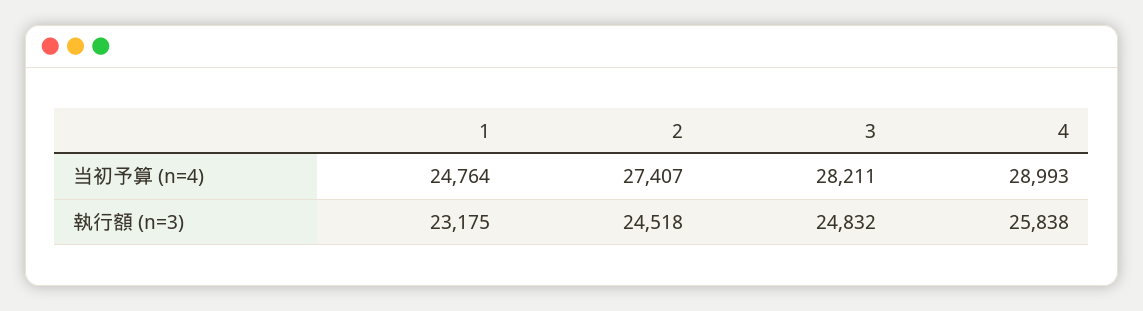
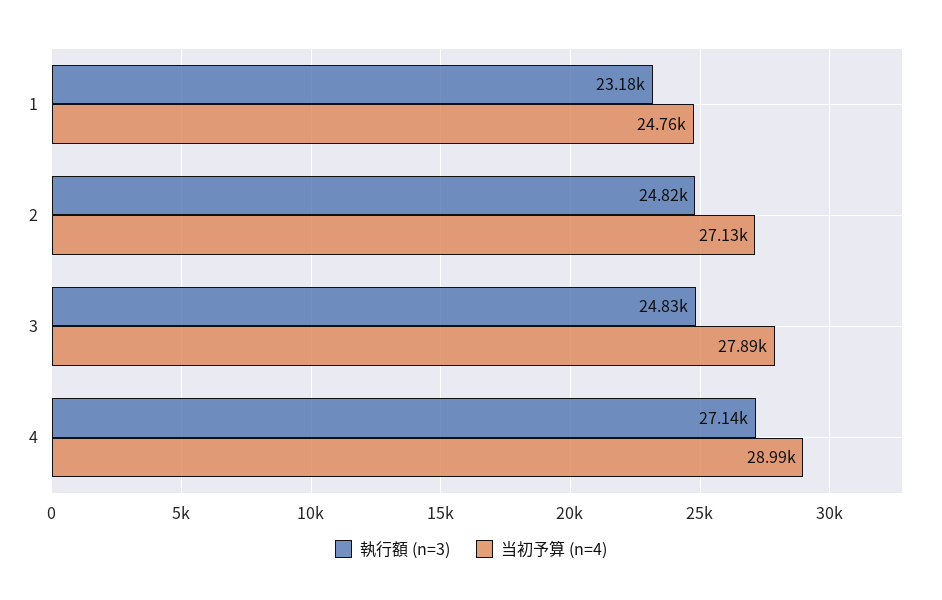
当初予算 (n=4), 2: 27407 -> 27130
当初予算 (n=4), 3: 28211 -> 27890
執行額 (n=3), 2: 24518 -> 24820
執行額 (n=3), 4: 25838 -> 27140

